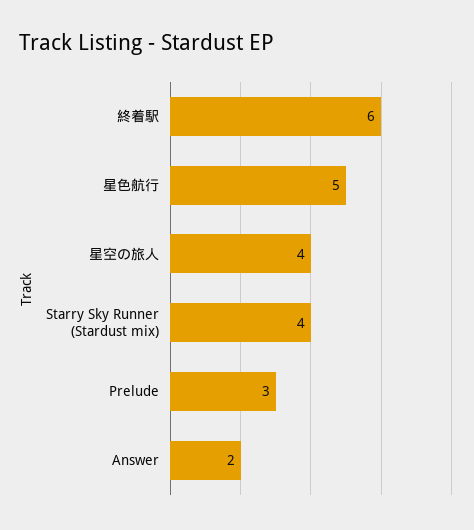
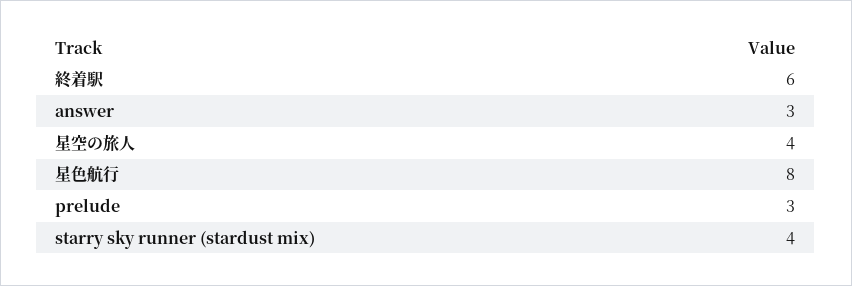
星色航行: 5 -> 8
Answer: 2 -> 3

